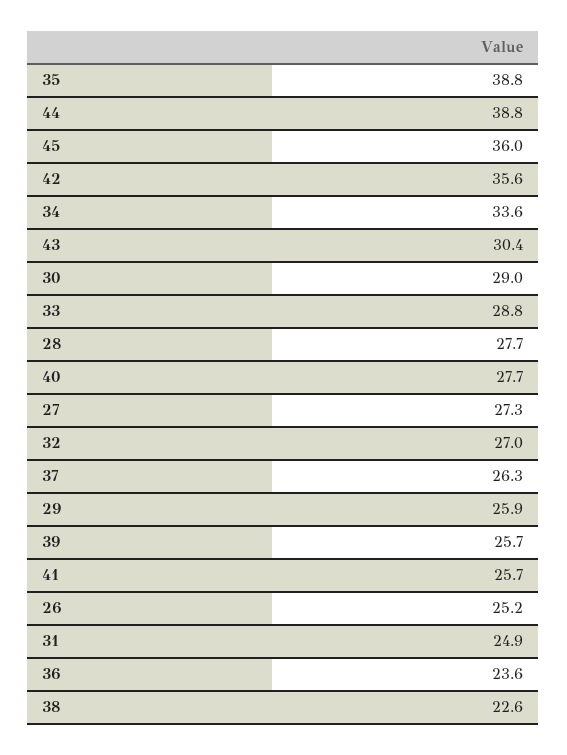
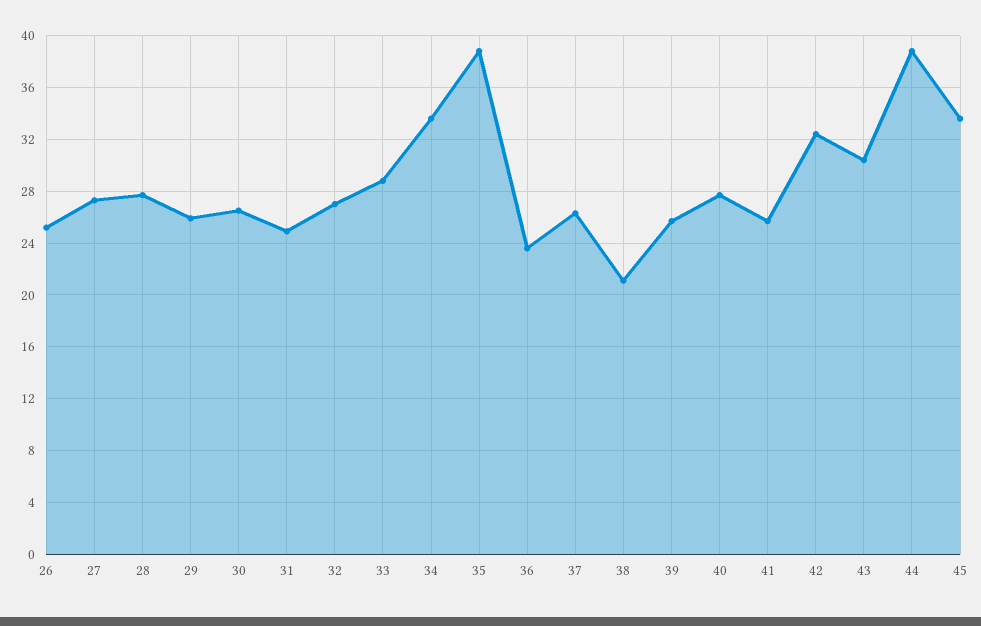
45: 36 -> 33.5
42: 35.6 -> 32.5
30: 29 -> 26.5
38: 22.6 -> 21

